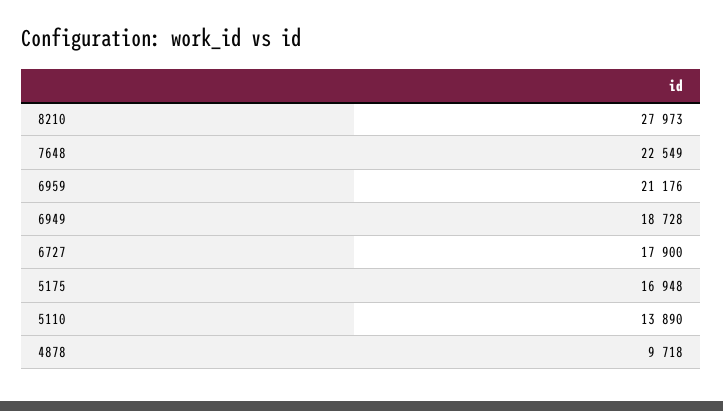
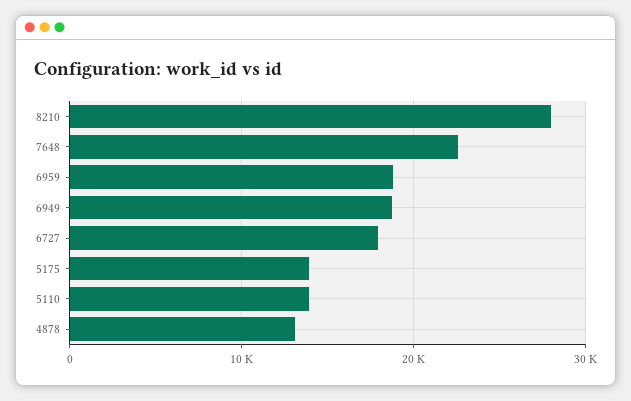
6959: 21176 -> 19000
5175: 16948 -> 14000
4878: 9718 -> 13000

